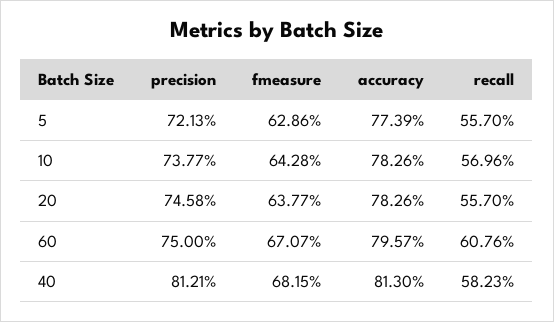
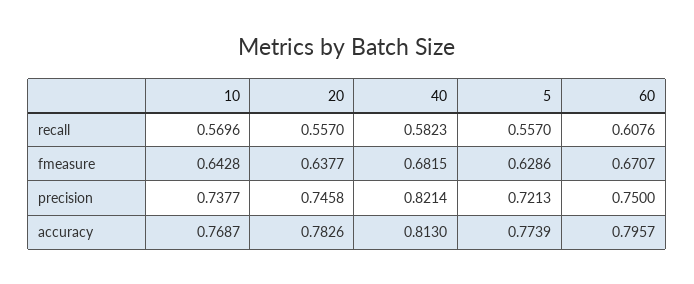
accuracy, 10: 0.7826 -> 0.7687
precision, 40: 0.8121 -> 0.8214

